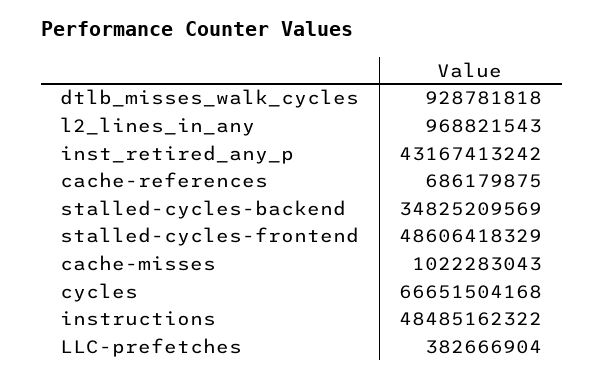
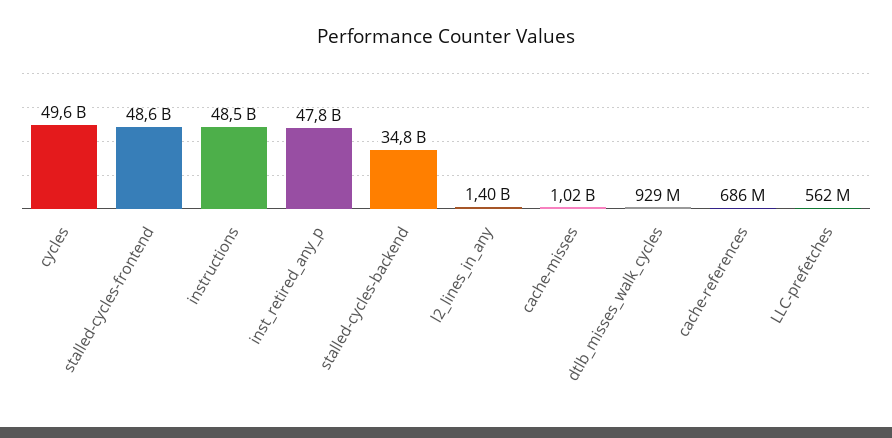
l2_lines_in_any: 968821543 -> 1400000000
inst_retired_any_p: 43167413242 -> 47800000000
cycles: 66651504168 -> 49600000000
LLC-prefetches: 382666904 -> 562000000

